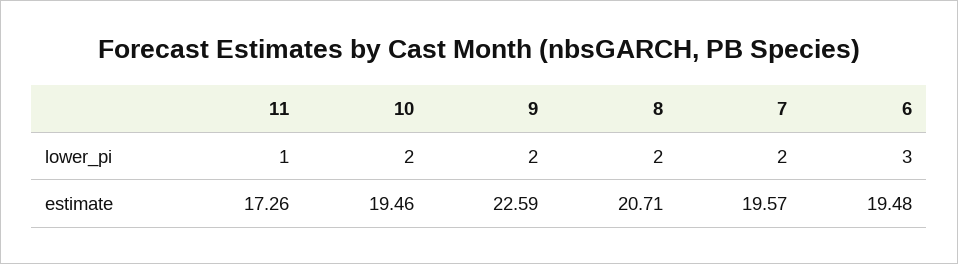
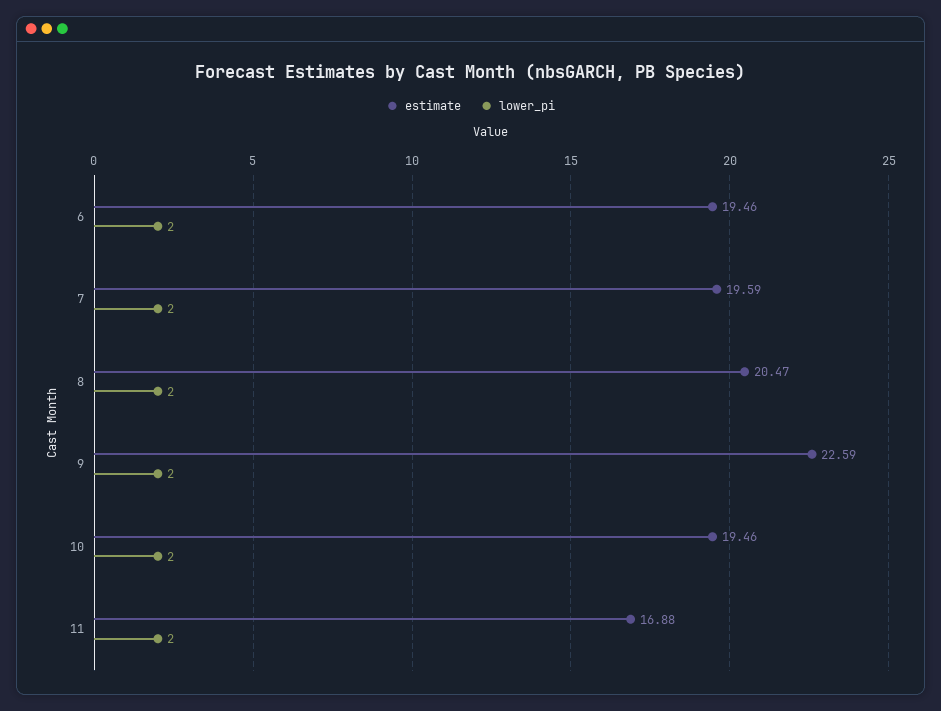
lower_pi, 11: 1 -> 2
lower_pi, 6: 3 -> 2
estimate, 11: 17.26 -> 16.88
estimate, 8: 20.71 -> 20.47
estimate, 7: 19.57 -> 19.59
estimate, 6: 19.48 -> 19.46

